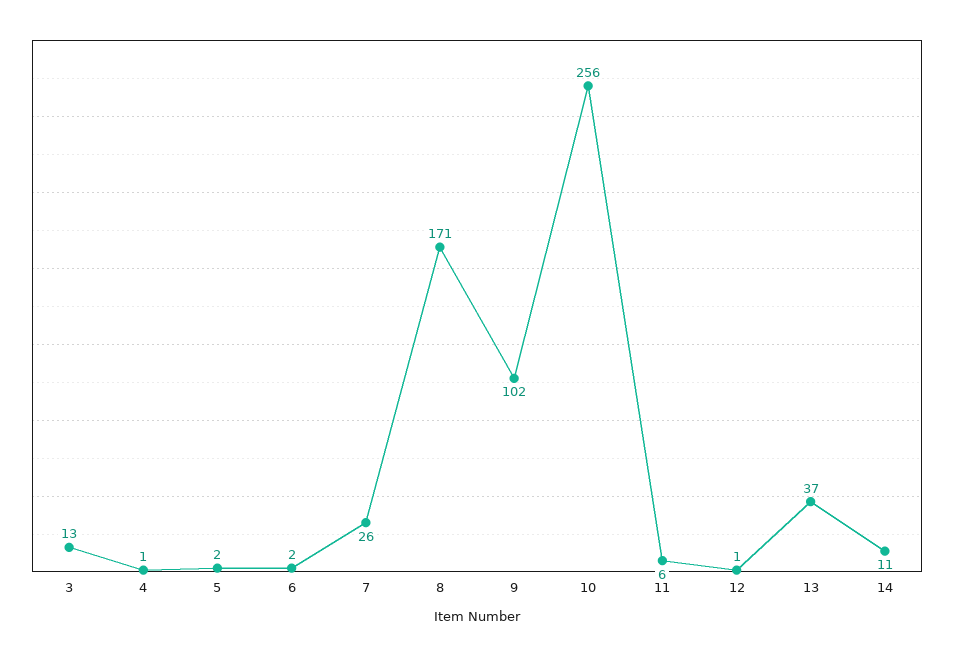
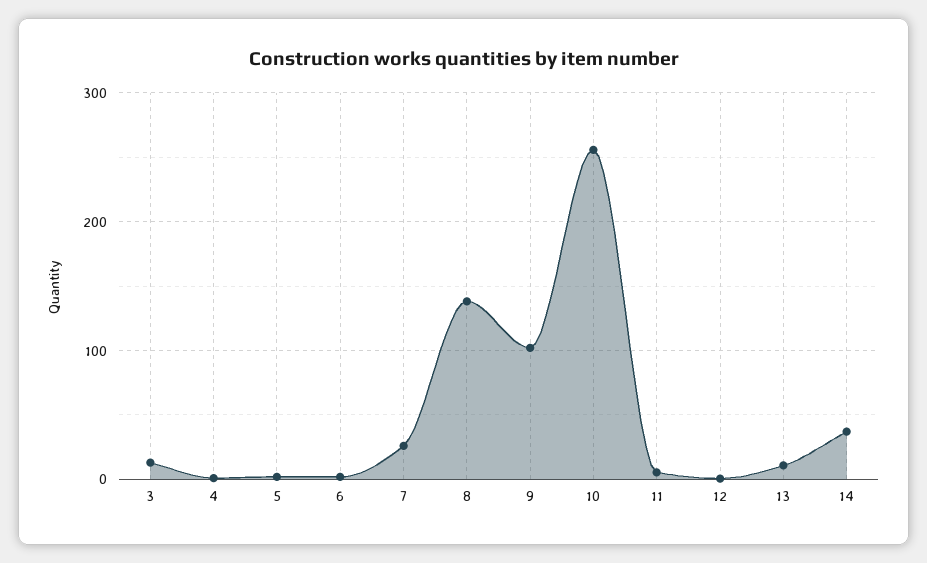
8: 171 -> 140
13: 37 -> 10
14: 11 -> 40

